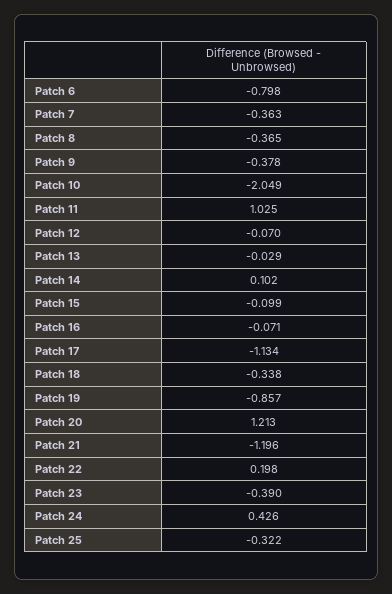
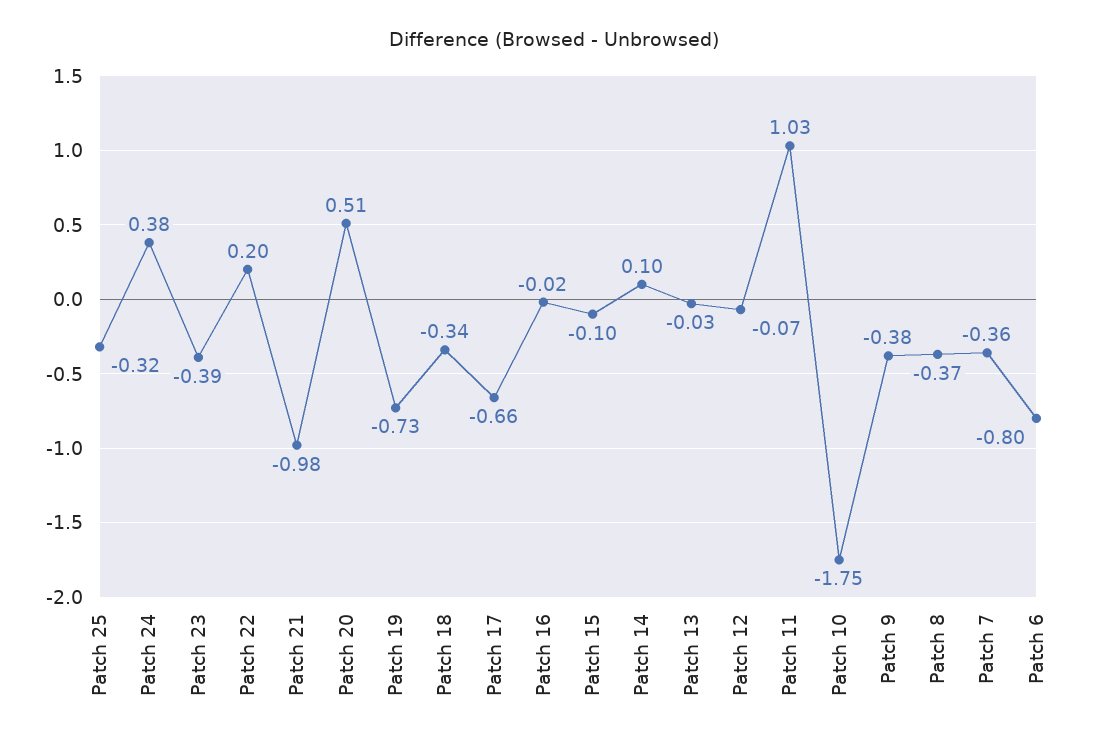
Patch 10: -2.049 -> -1.75
Patch 16: -0.071 -> -0.02
Patch 17: -1.134 -> -0.66
Patch 19: -0.857 -> -0.73
Patch 20: 1.213 -> 0.51
Patch 21: -1.196 -> -0.98
Patch 24: 0.426 -> 0.38

